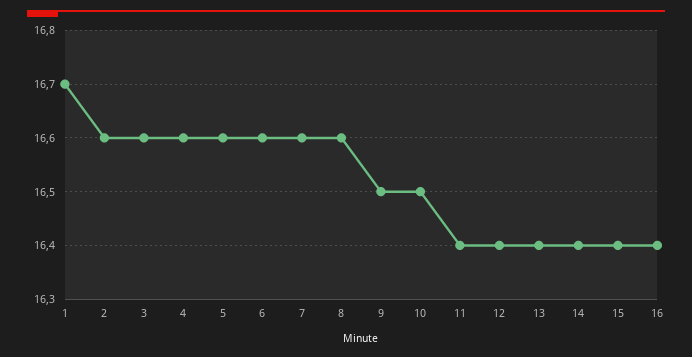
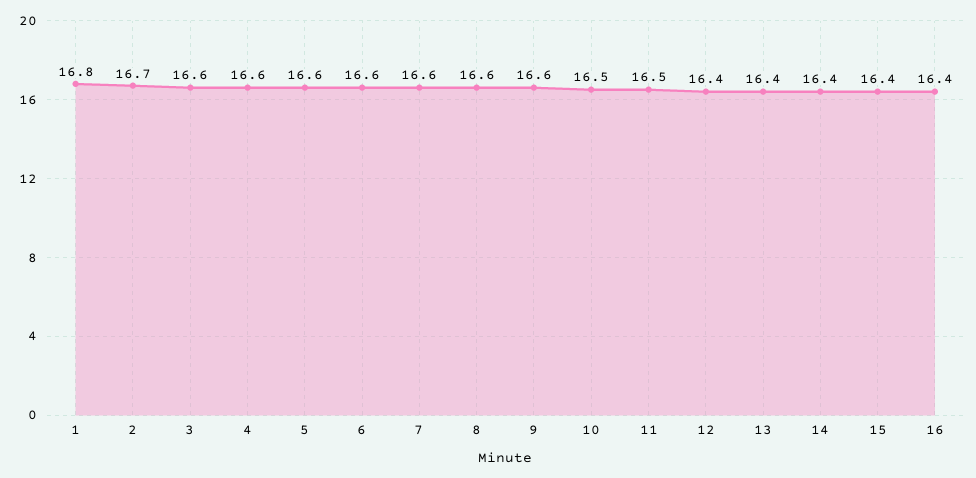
1: 16.7 -> 16.8
2: 16.6 -> 16.7
9: 16.5 -> 16.6
11: 16.4 -> 16.5

